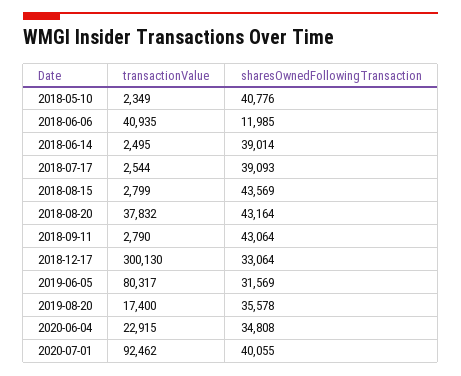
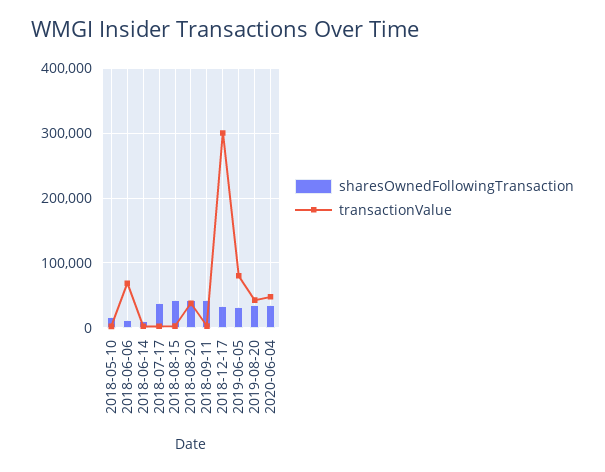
sharesOwnedFollowingTransaction, 2018-05-10: 40776 -> 20000
transactionValue, 2018-06-06: 40935 -> 70000
sharesOwnedFollowingTransaction, 2018-06-14: 39014 -> 10000
transactionValue, 2019-08-20: 17400 -> 40000
transactionValue, 2020-06-04: 22915 -> 50000
transactionValue, 2020-07-01: 92462 -> none
sharesOwnedFollowingTransaction, 2020-07-01: 40055 -> none

